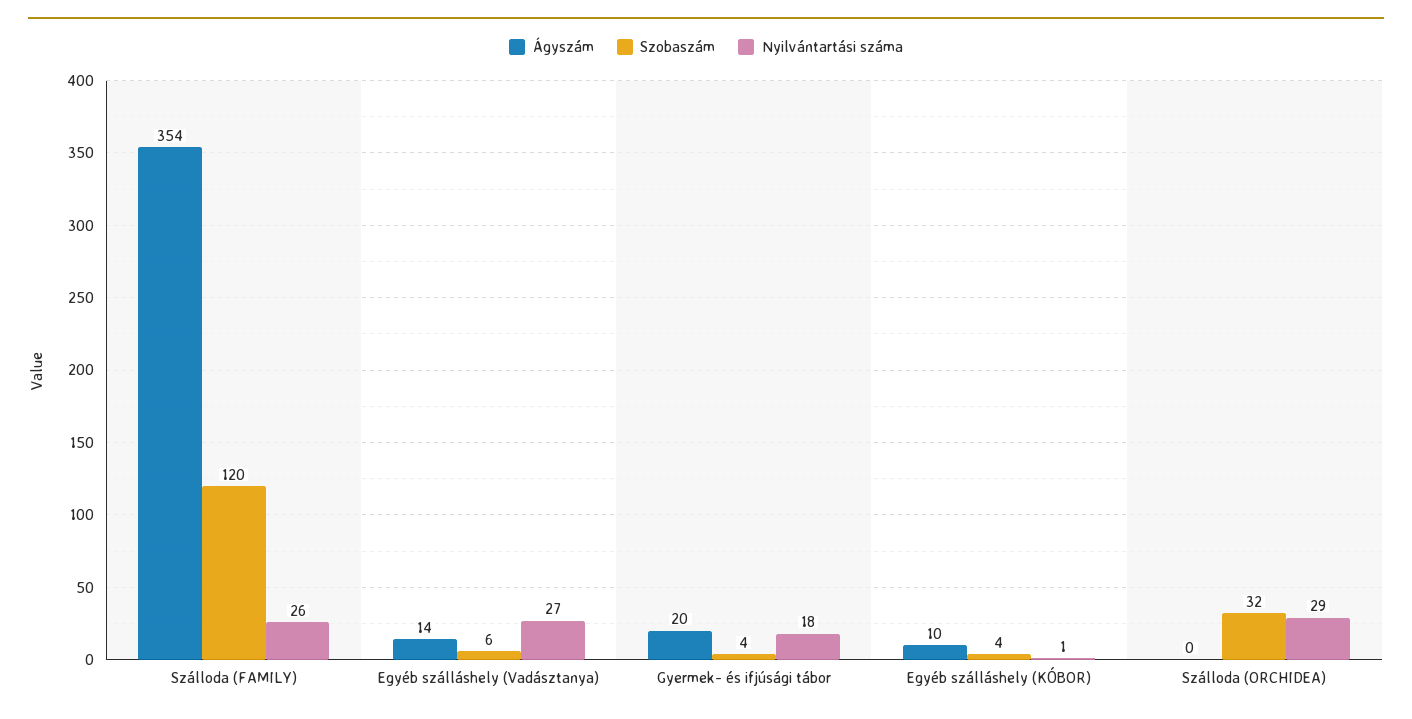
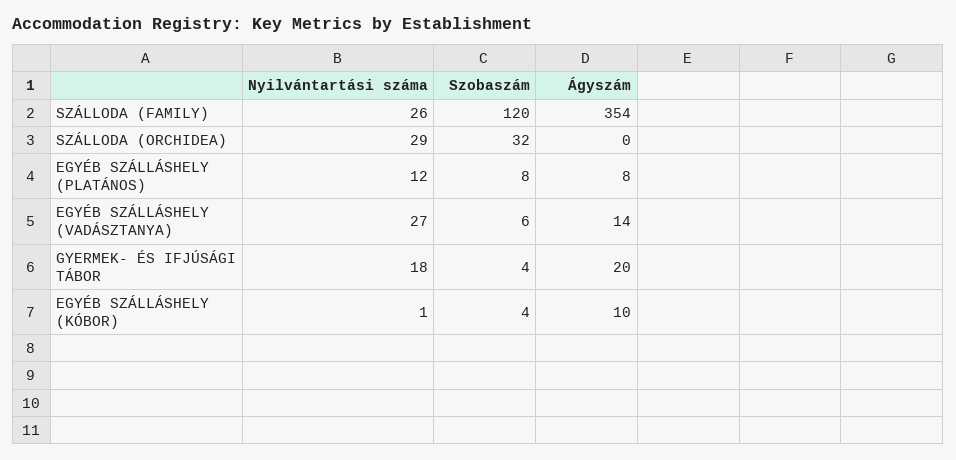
Nyilvántartási száma, EGYÉB SZÁLLÁSHELY (PLATÁNOS): none -> 12
Szobaszám, EGYÉB SZÁLLÁSHELY (PLATÁNOS): none -> 8
Ágyszám, EGYÉB SZÁLLÁSHELY (PLATÁNOS): none -> 8

